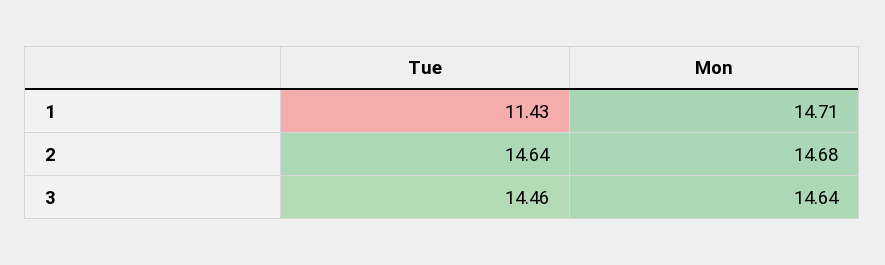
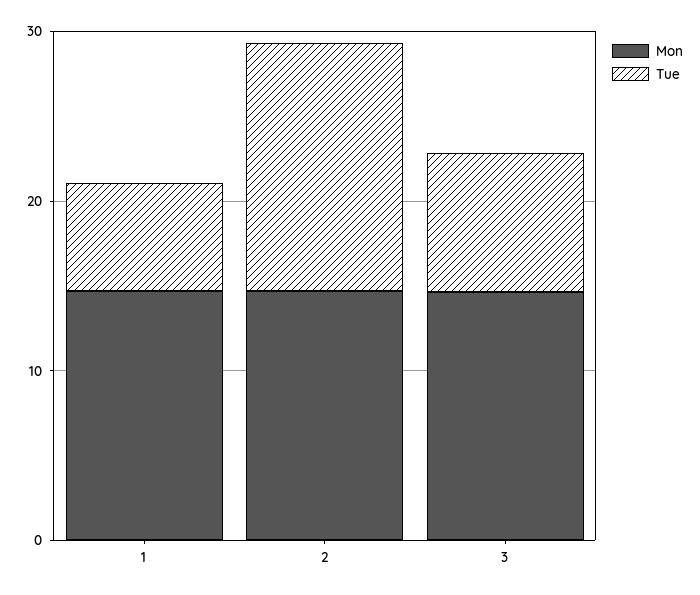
Tue, 1: 11.43 -> 6
Tue, 3: 14.46 -> 8

